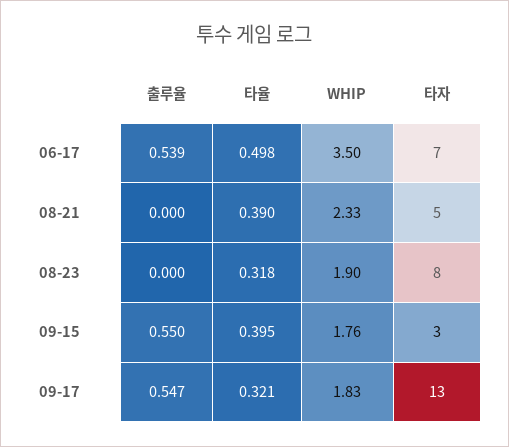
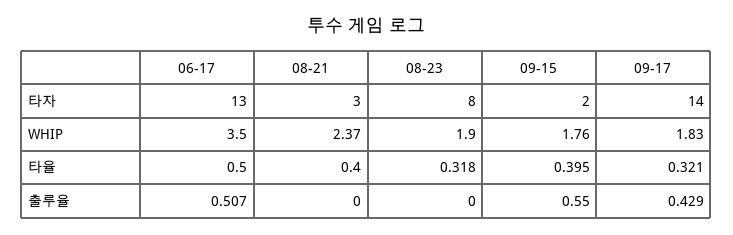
출루율, 06-17: 0.539 -> 0.507
타율, 06-17: 0.498 -> 0.5
타자, 06-17: 7 -> 13
타율, 08-21: 0.39 -> 0.4
WHIP, 08-21: 2.33 -> 2.37
타자, 08-21: 5 -> 3
타자, 09-15: 3 -> 2
출루율, 09-17: 0.547 -> 0.429
타자, 09-17: 13 -> 14

